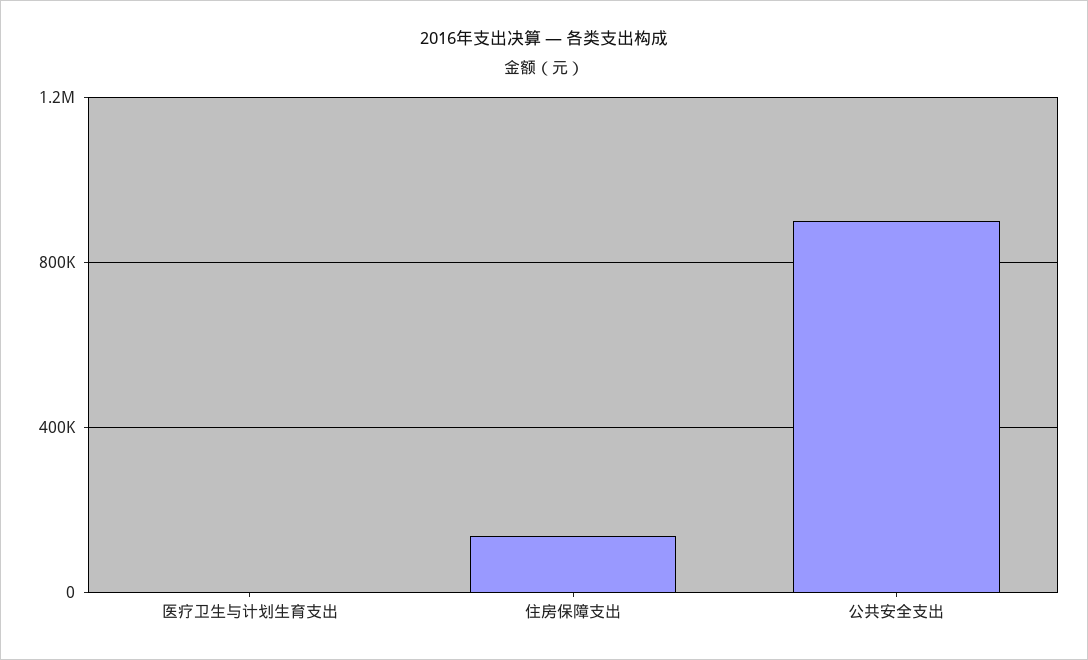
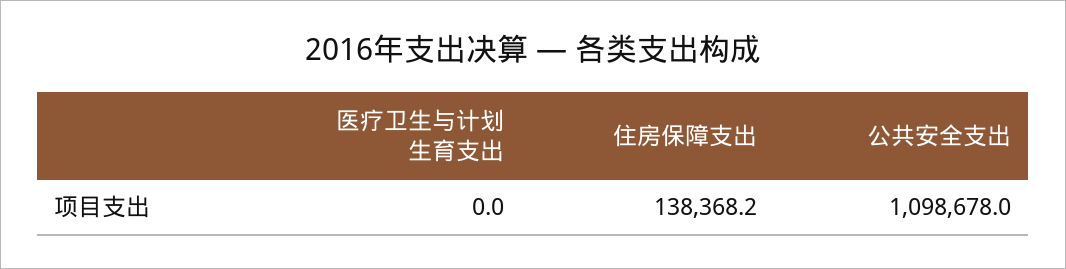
公共安全支出: 900000 -> 1098678

